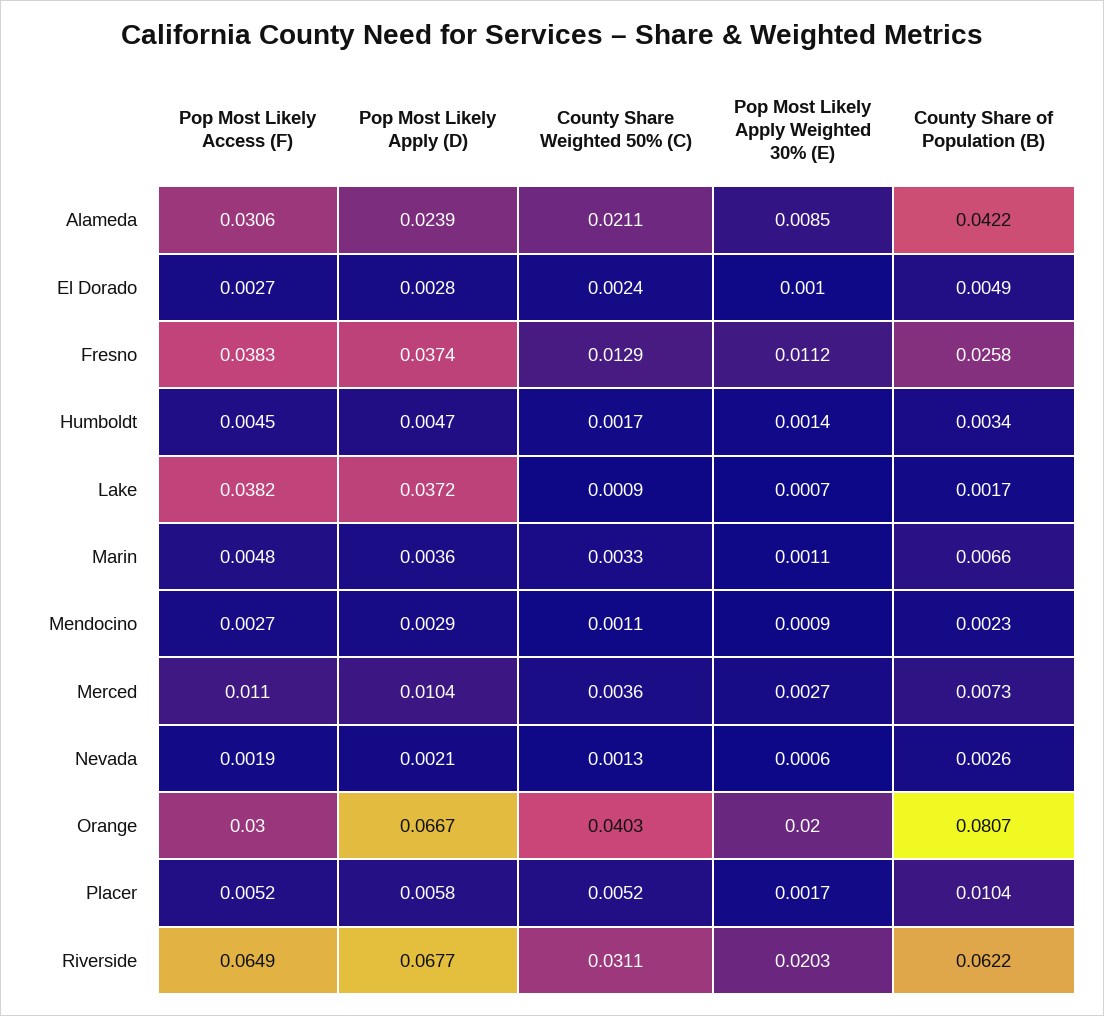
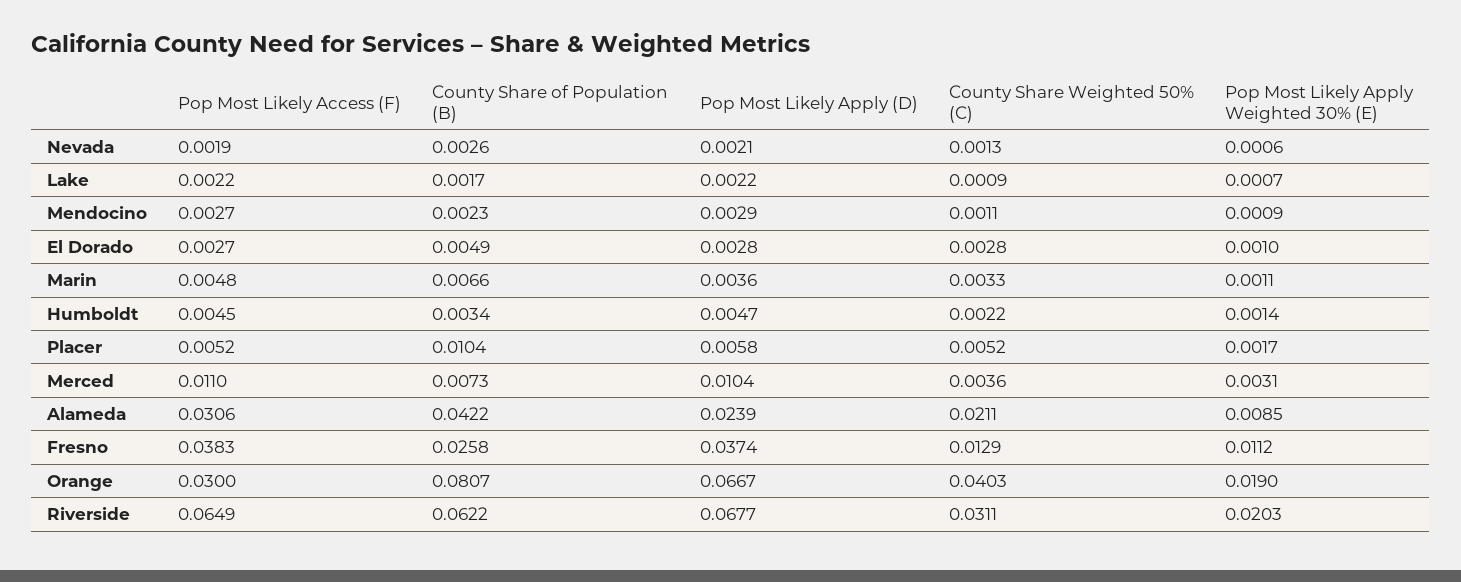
County Share Weighted 50% (C), El Dorado: 0.0024 -> 0.0028
County Share Weighted 50% (C), Humboldt: 0.0017 -> 0.0022
Pop Most Likely Access (F), Lake: 0.0382 -> 0.0022
Pop Most Likely Apply (D), Lake: 0.0372 -> 0.0022
Pop Most Likely Apply Weighted 30% (E), Merced: 0.0027 -> 0.0031
Pop Most Likely Apply Weighted 30% (E), Orange: 0.02 -> 0.019

